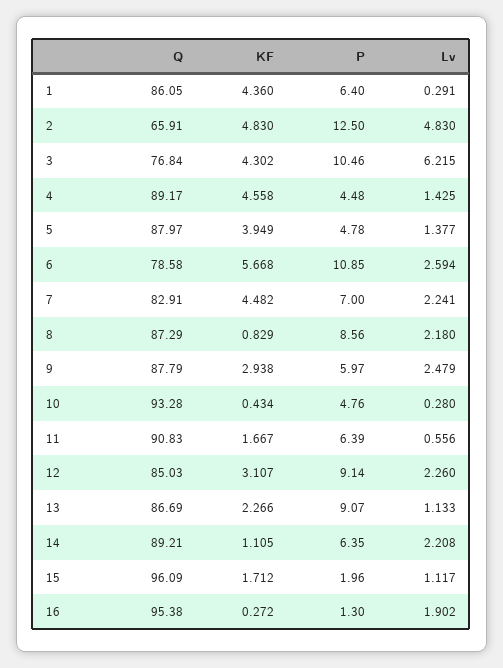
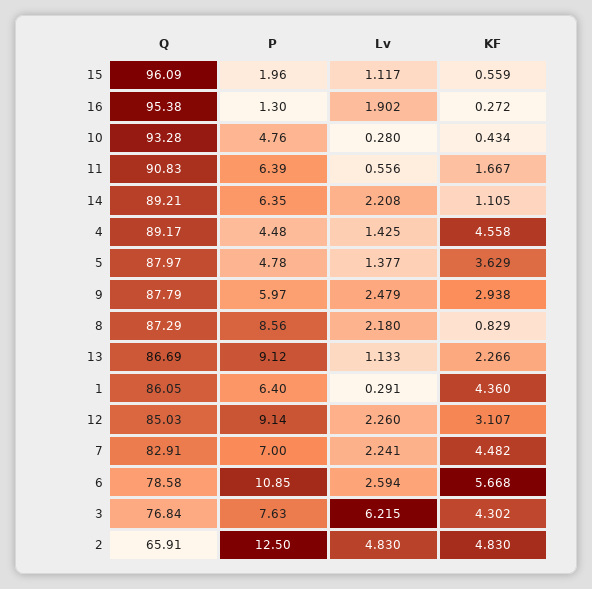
P, 3: 10.46 -> 7.63
KF, 5: 3.949 -> 3.629
P, 13: 9.07 -> 9.12
KF, 15: 1.712 -> 0.559

